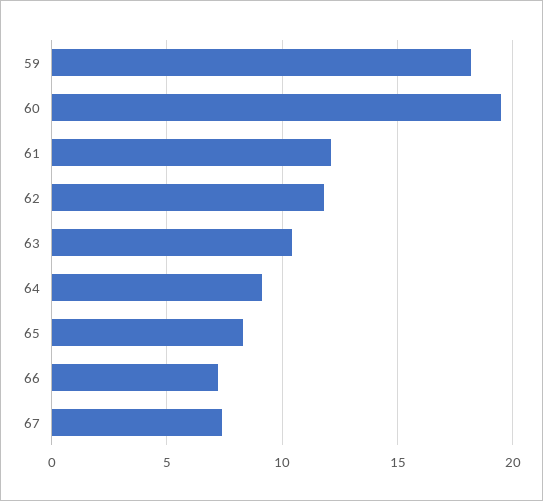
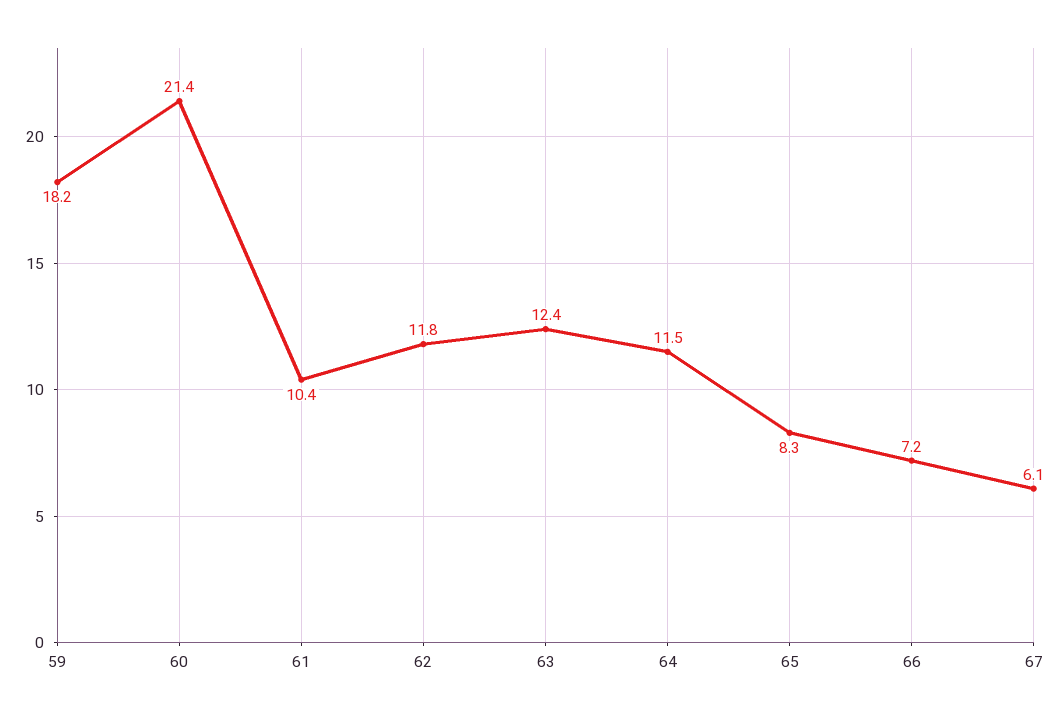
60: 19.5 -> 21.4
61: 12 -> 10.4
63: 10.5 -> 12.4
64: 9 -> 11.5
67: 7.5 -> 6.1

